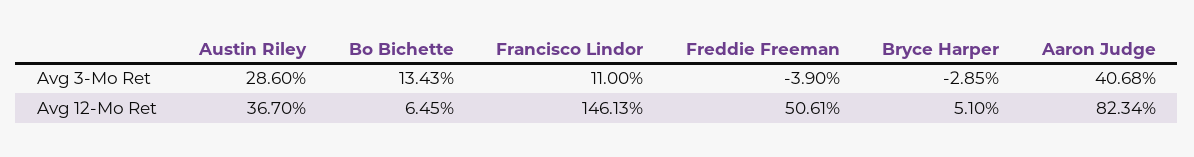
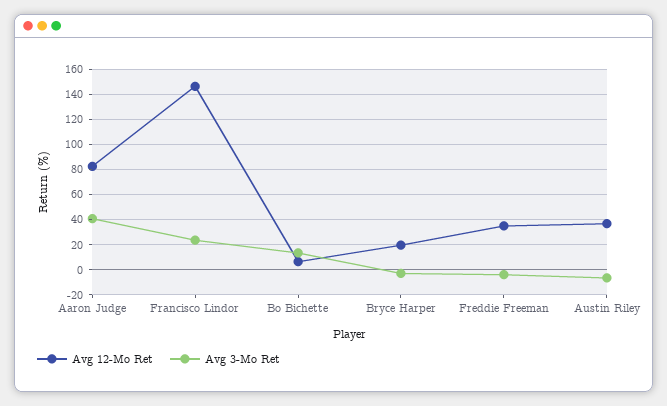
Avg 3-Mo Ret, Austin Riley: 28.6 -> -5
Avg 3-Mo Ret, Francisco Lindor: 11 -> 25
Avg 12-Mo Ret, Freddie Freeman: 50.61 -> 35
Avg 12-Mo Ret, Bryce Harper: 5.1 -> 20

